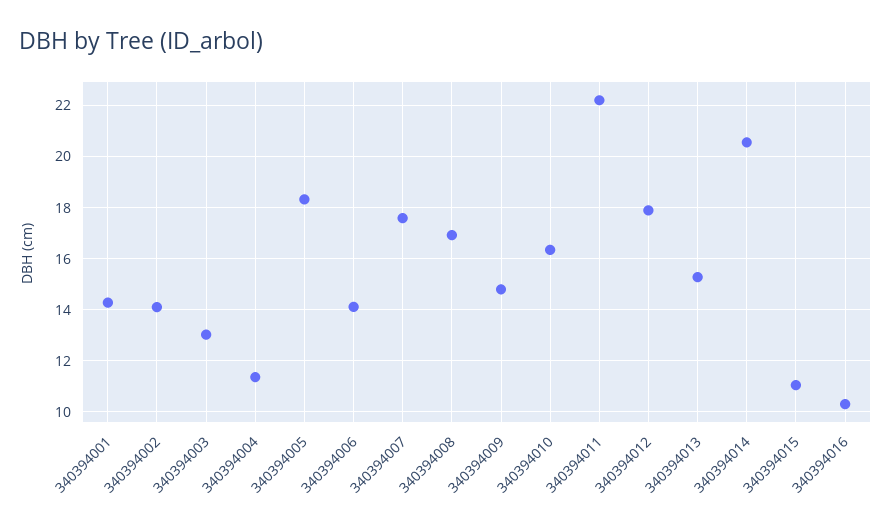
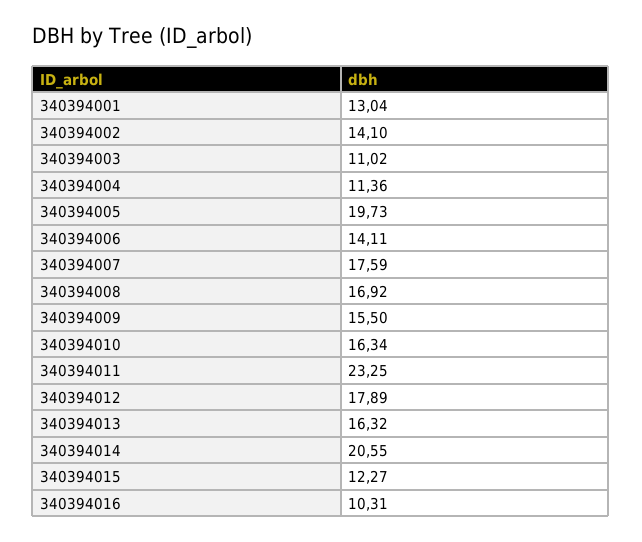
340394001: 14.25 -> 13.04
340394003: 13 -> 11.02
340394005: 18.25 -> 19.73
340394009: 14.75 -> 15.5
340394011: 22.25 -> 23.25
340394013: 15.25 -> 16.32
340394015: 11 -> 12.27

